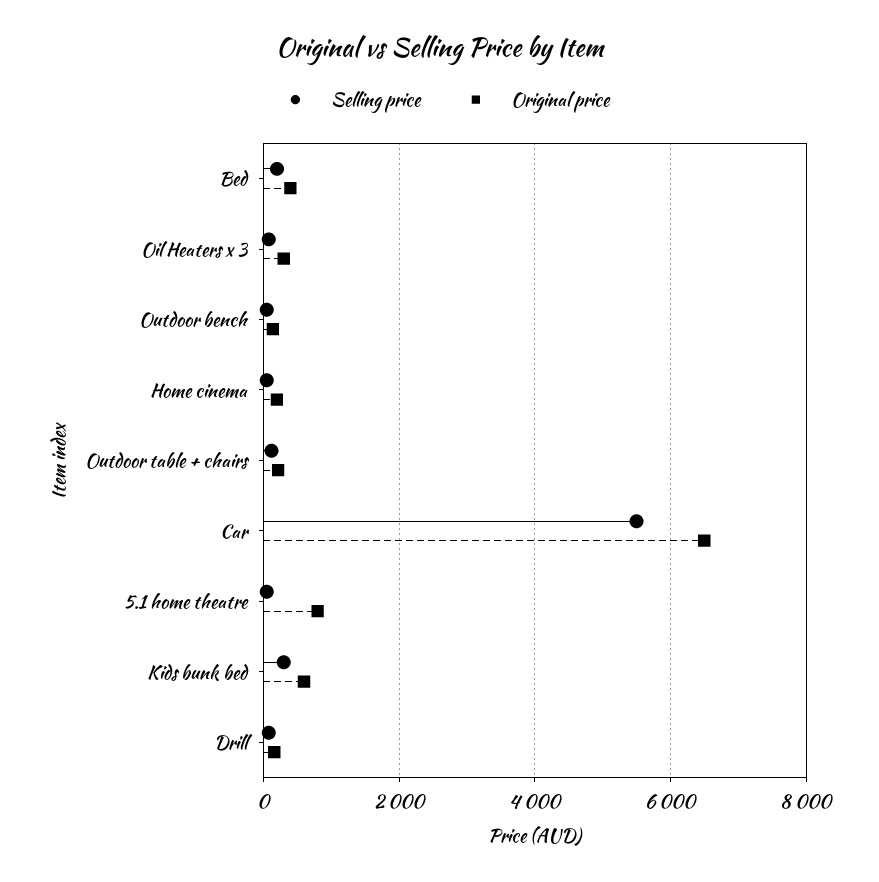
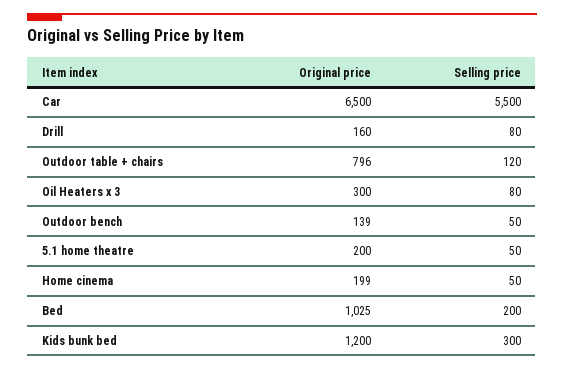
Original price, Bed: 400 -> 1025
Original price, Outdoor table + chairs: 200 -> 796
Original price, 5.1 home theatre: 800 -> 200
Original price, Kids bunk bed: 600 -> 1200

